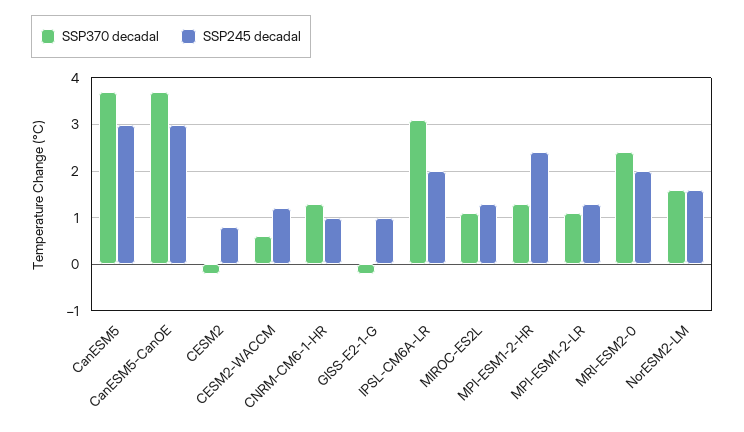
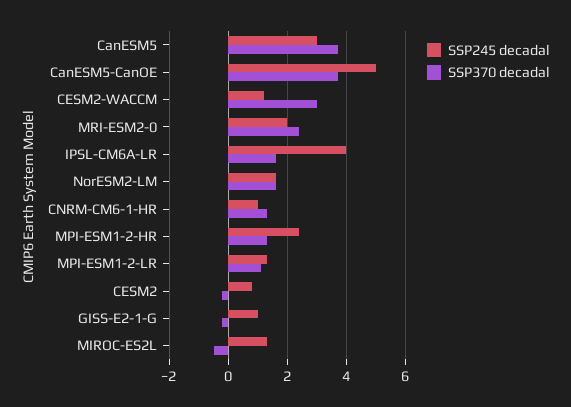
SSP245 decadal, CanESM5-CanOE: 3 -> 5
SSP370 decadal, CESM2-WACCM: 0.5 -> 3
SSP370 decadal, IPSL-CM6A-LR: 3 -> 1.5
SSP245 decadal, IPSL-CM6A-LR: 2 -> 4
SSP370 decadal, MIROC-ES2L: 1 -> -0.5

